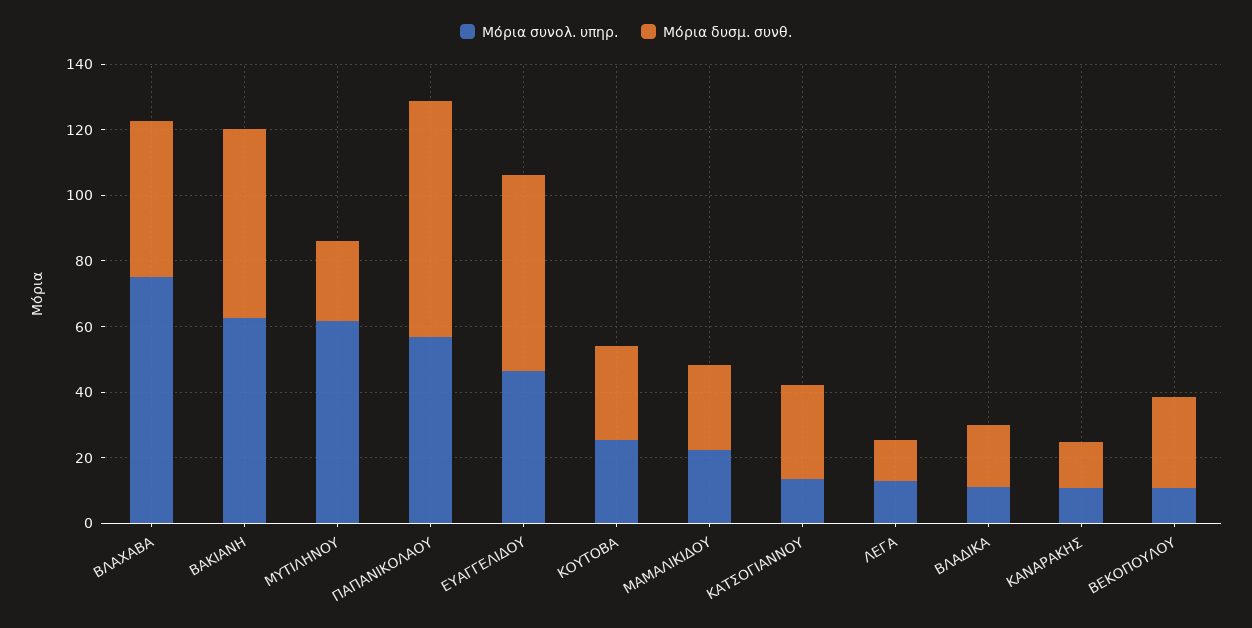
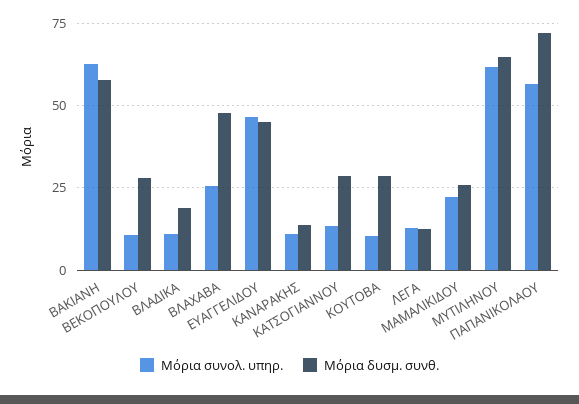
Μόρια συνολ. υπηρ., ΒΛΑΧΑΒΑ: 75 -> 25
Μόρια δυσμ. συνθ., ΜΥΤΙΛΗΝΟΥ: 25 -> 65
Μόρια δυσμ. συνθ., ΕΥΑΓΓΕΛΙΔΟΥ: 60 -> 45
Μόρια συνολ. υπηρ., ΚΟΥΤΟΒΑ: 25 -> 10

